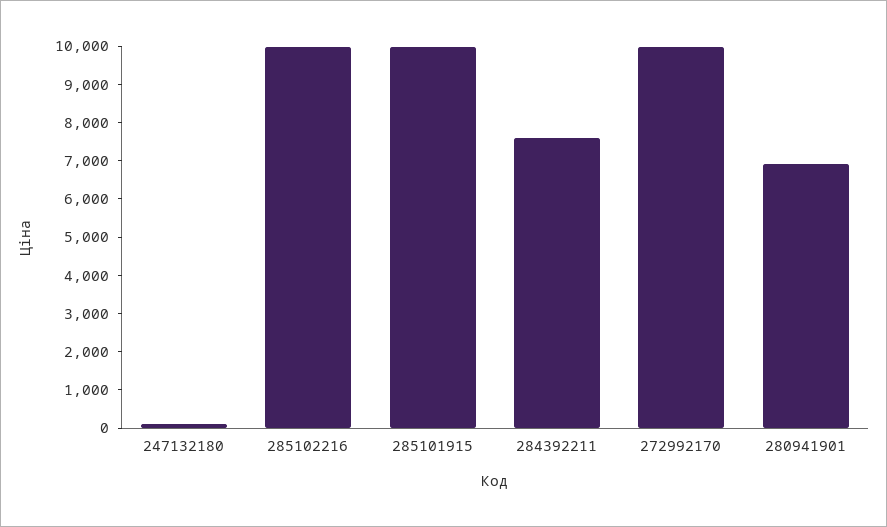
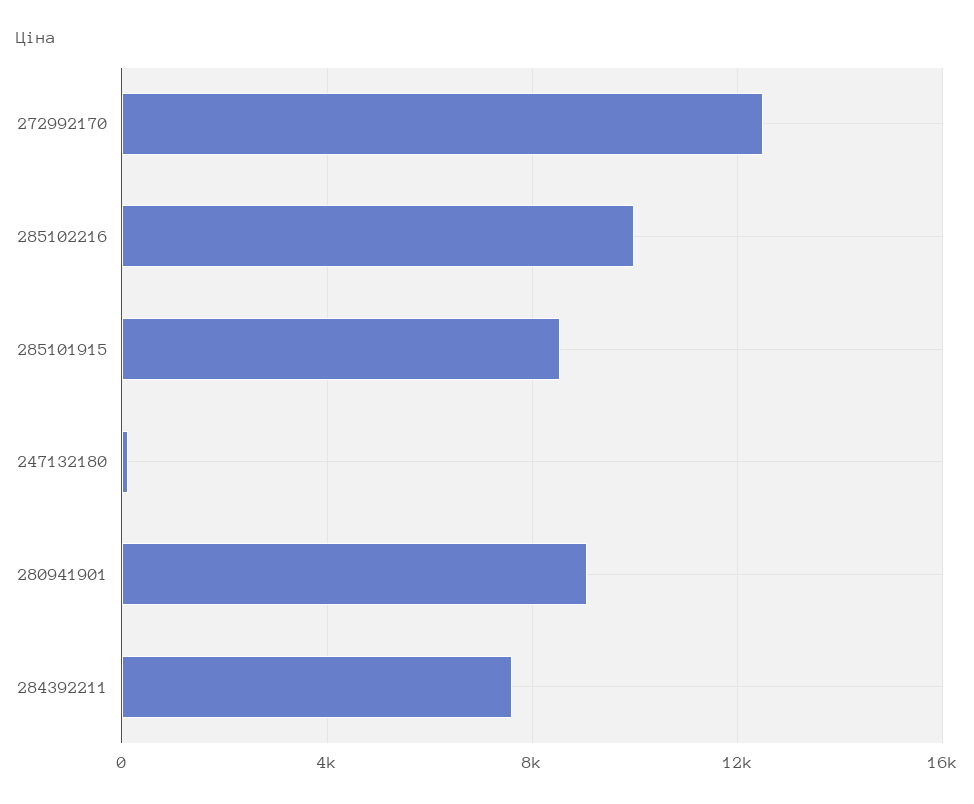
285101915: 10000 -> 8500
272992170: 10000 -> 12500
280941901: 7000 -> 9000

